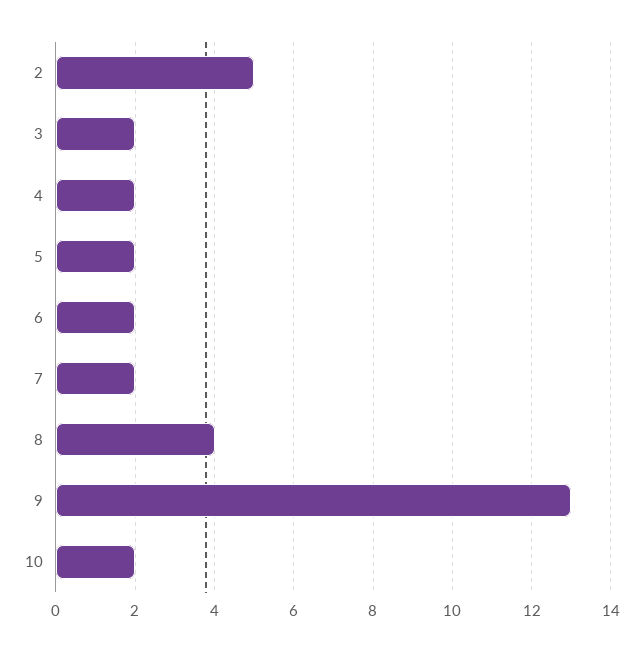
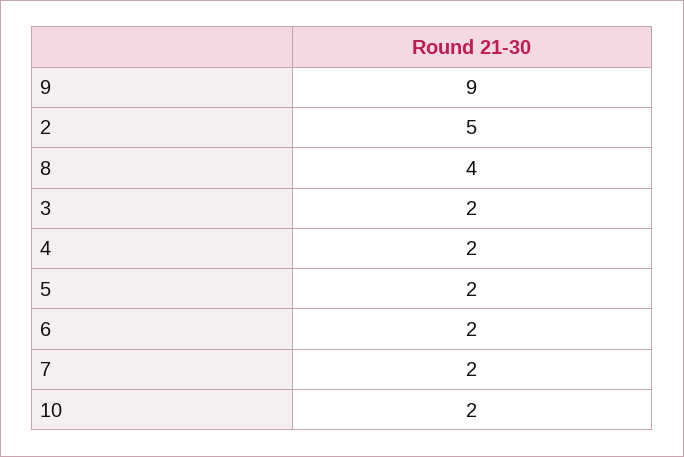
9: 13 -> 9

